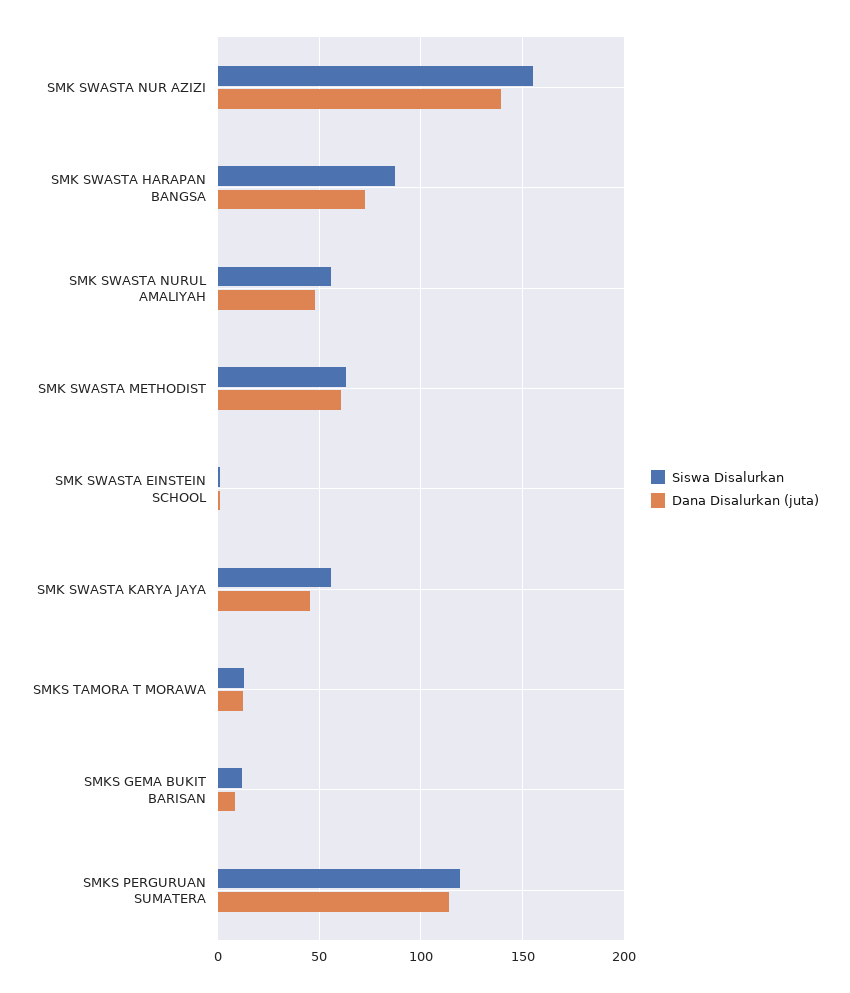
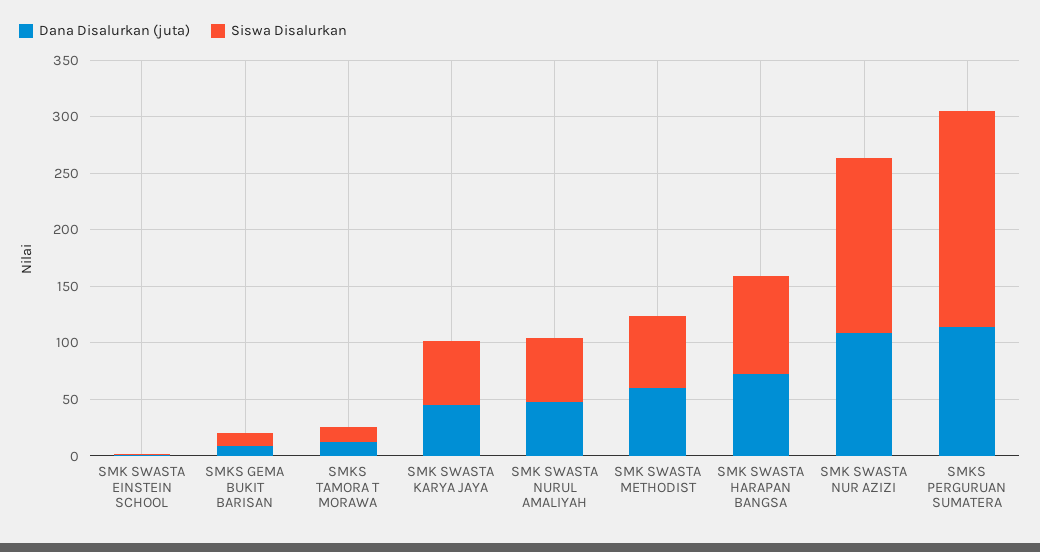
Dana Disalurkan (juta), SMK SWASTA NUR AZIZI: 140 -> 110
Siswa Disalurkan, SMKS PERGURUAN SUMATERA: 120 -> 190

